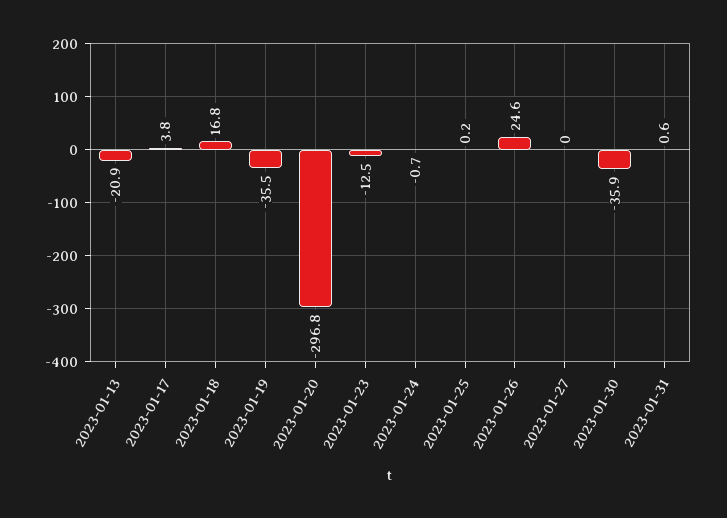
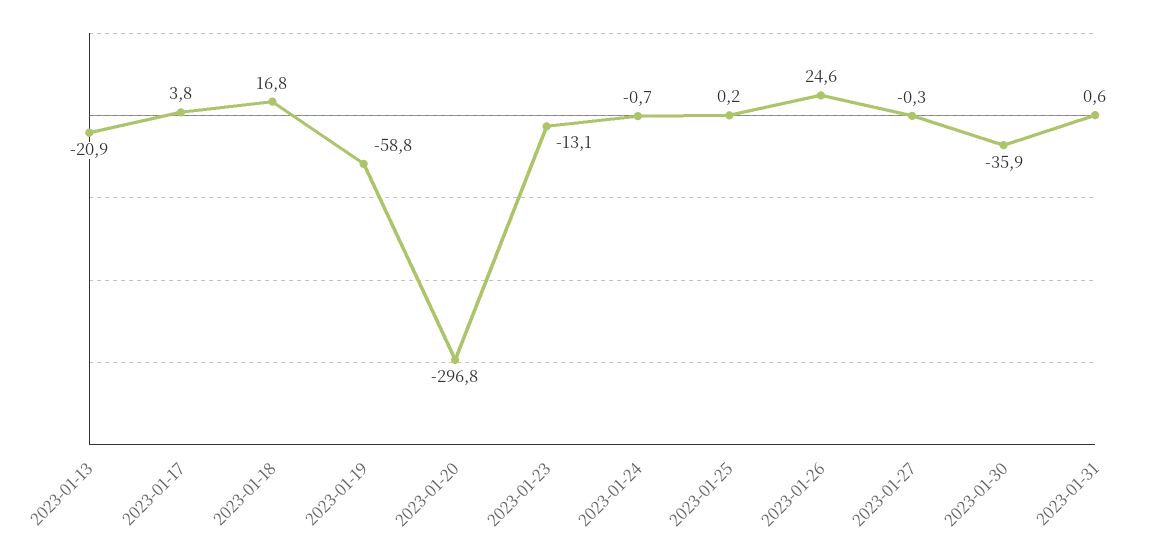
2023-01-19: -35.5 -> -58.8
2023-01-23: -12.5 -> -13.1
2023-01-27: 0 -> -0.3

